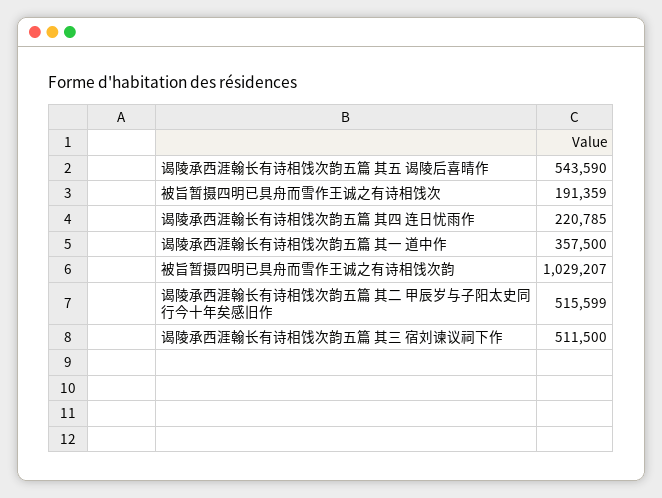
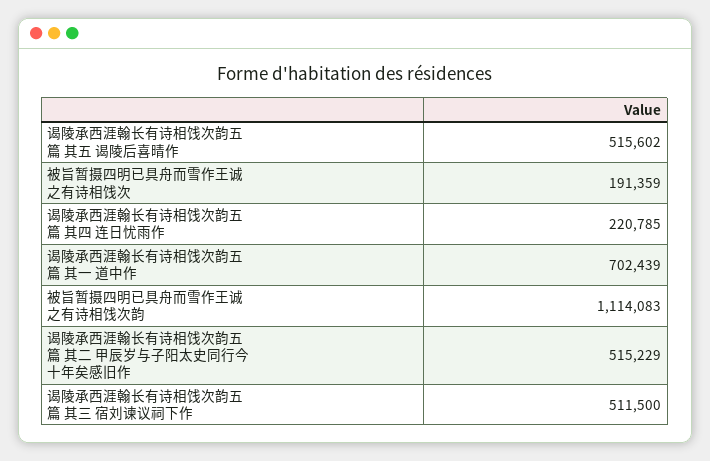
谒陵承西涯翰长有诗相饯次韵五篇 其五 谒陵后喜晴作: 543590 -> 515602
谒陵承西涯翰长有诗相饯次韵五篇 其一 道中作: 357500 -> 702439
被旨暂摄四明已具舟而雪作王诚之有诗相饯次韵: 1029207 -> 1114083
谒陵承西涯翰长有诗相饯次韵五篇 其二 甲辰岁与子阳太史同行今十年矣感旧作: 515599 -> 515229

